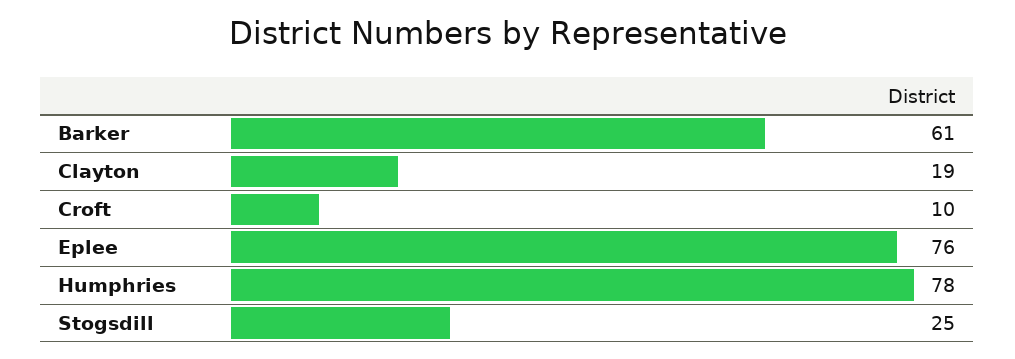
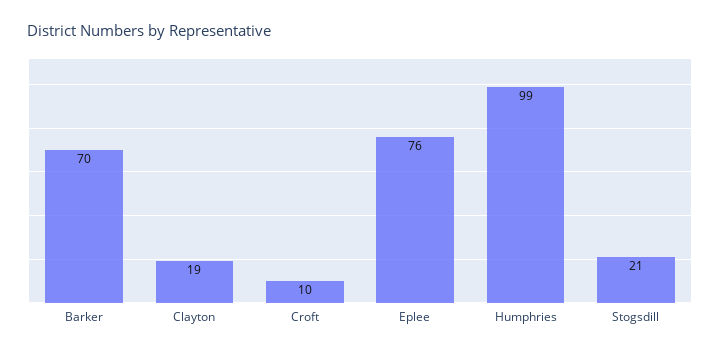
Barker: 61 -> 70
Humphries: 78 -> 99
Stogsdill: 25 -> 21

